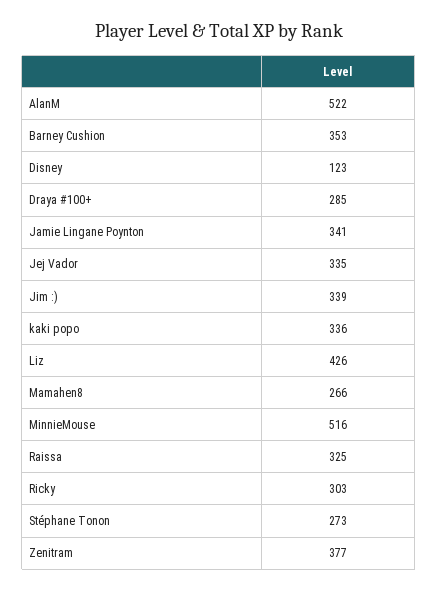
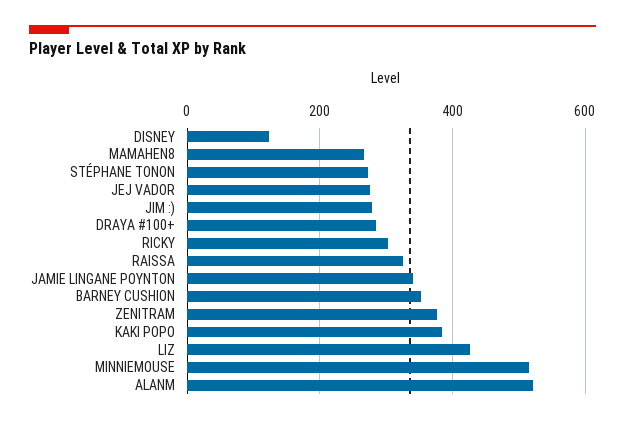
Jej Vador: 335 -> 280
Jim :): 339 -> 280
kaki popo: 336 -> 380

